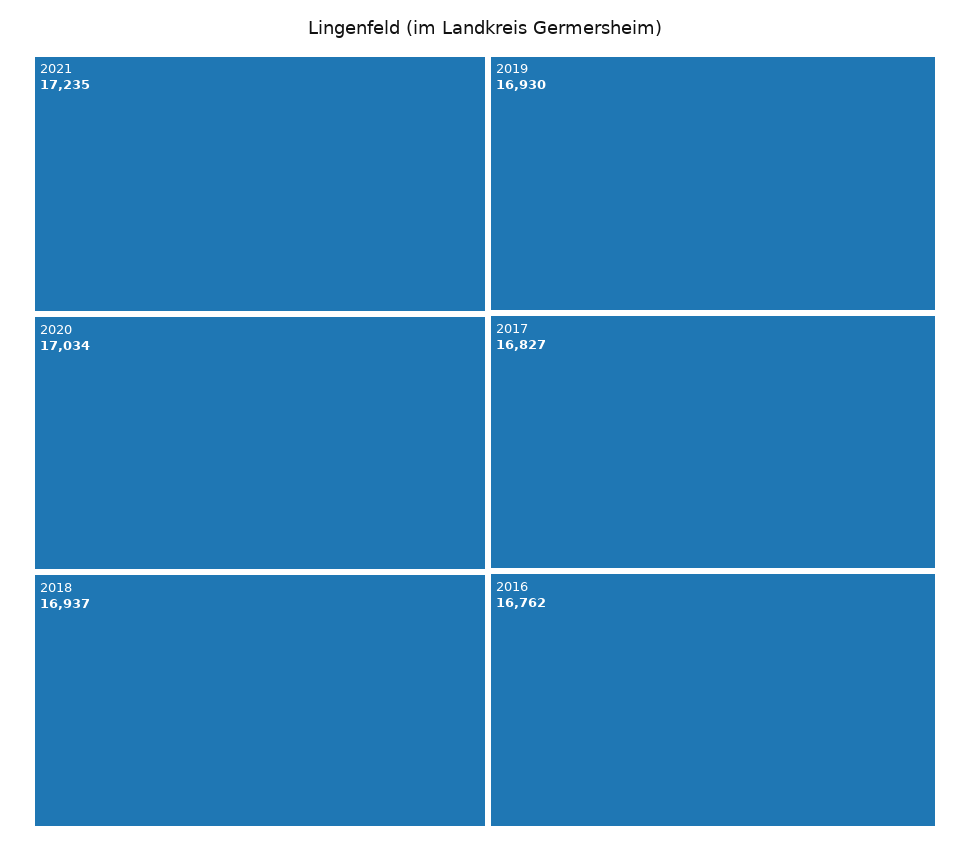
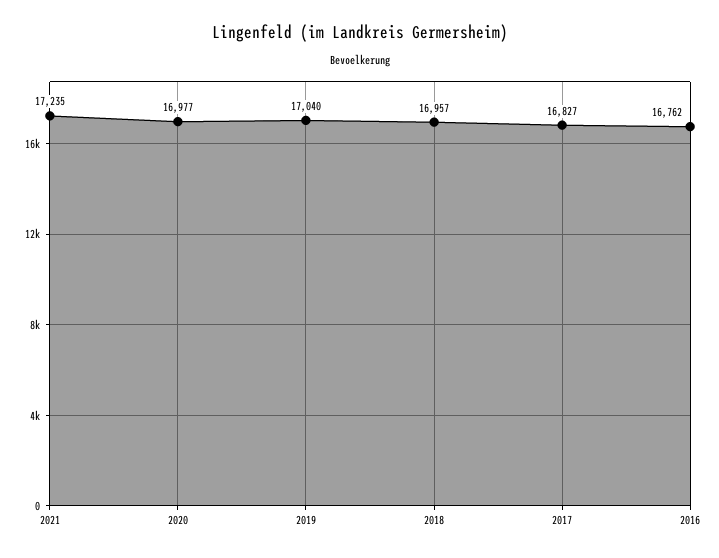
2020: 17034 -> 16977
2018: 16937 -> 16957
2019: 16930 -> 17040

